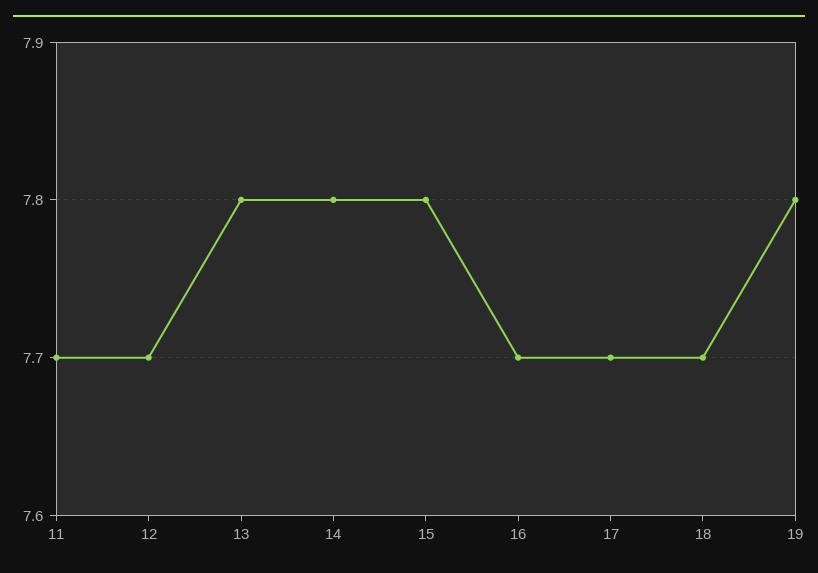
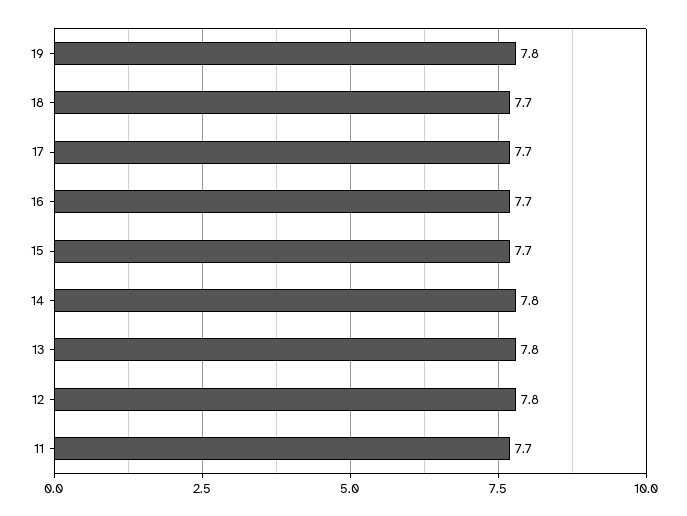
12: 7.7 -> 7.8
15: 7.8 -> 7.7

